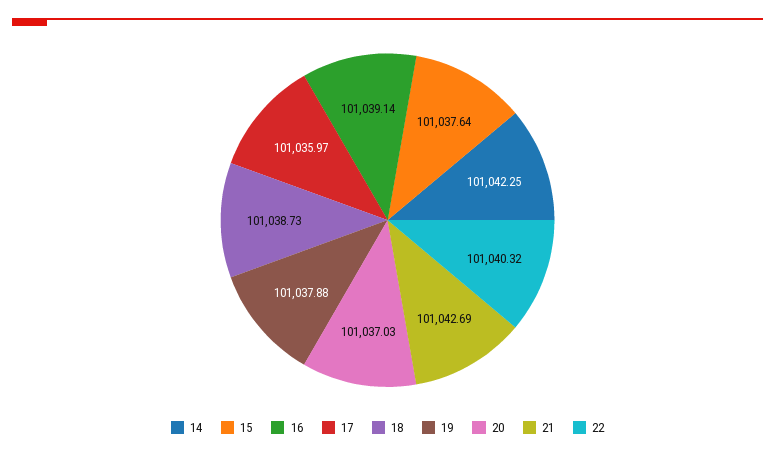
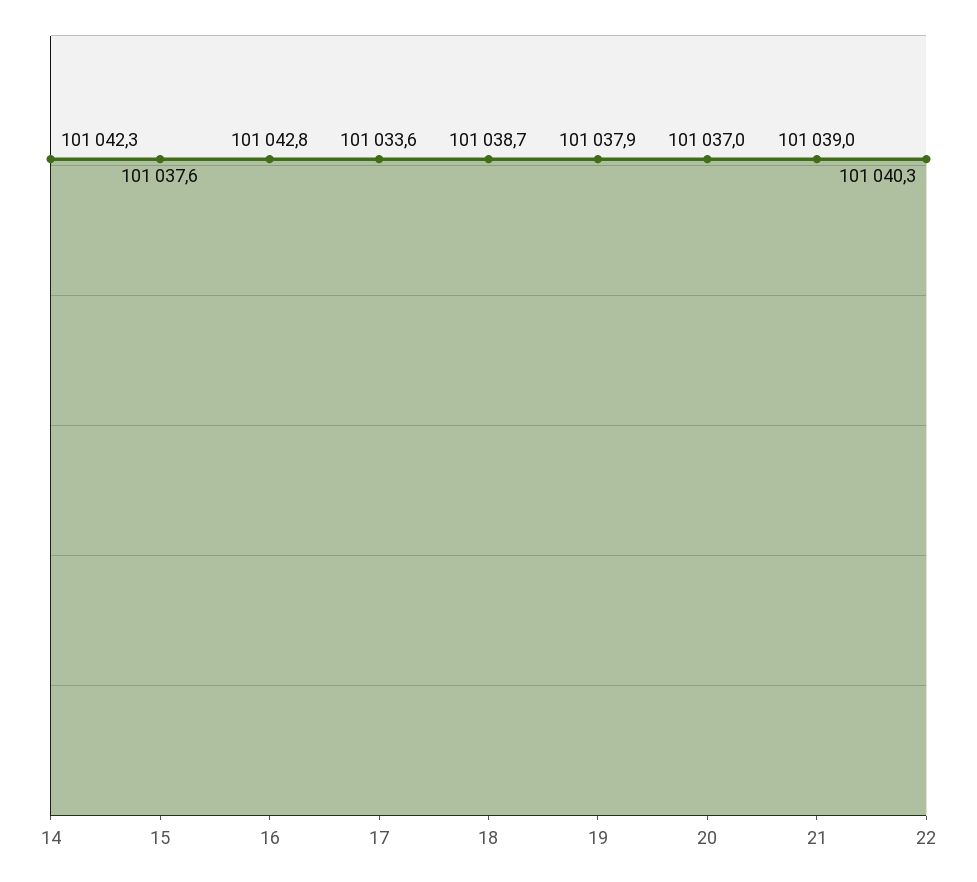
16: 101039.14 -> 101042.8
17: 101035.97 -> 101033.6
21: 101042.69 -> 101039

